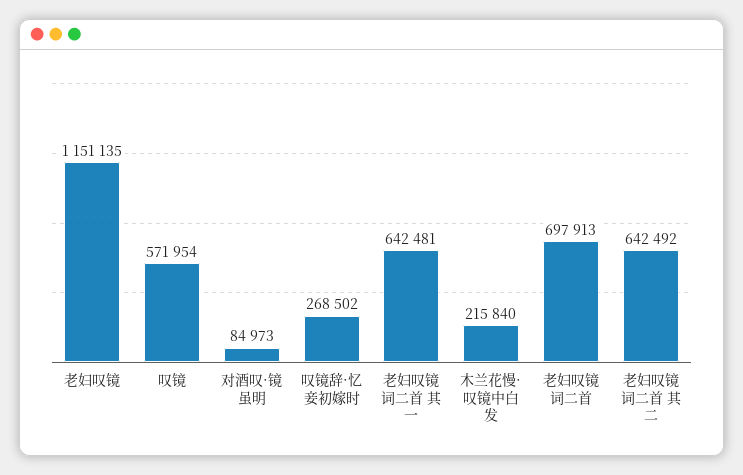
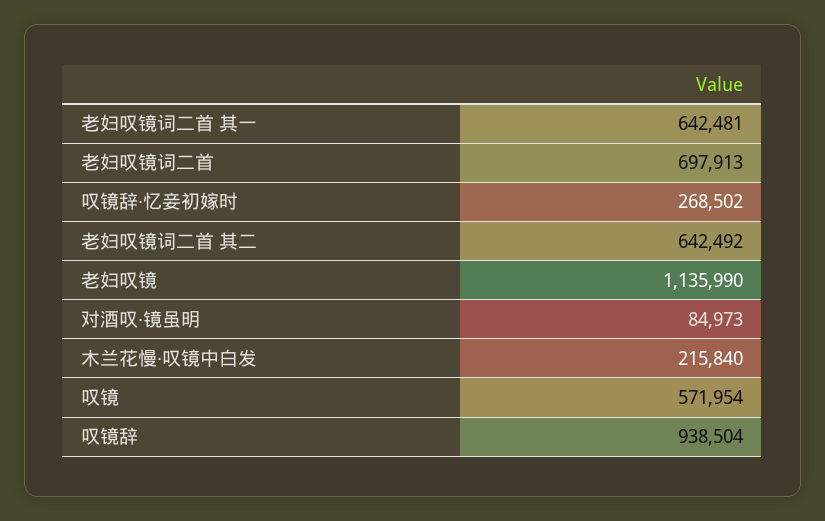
老妇叹镜: 1151135 -> 1135990
叹镜辞: none -> 938504

